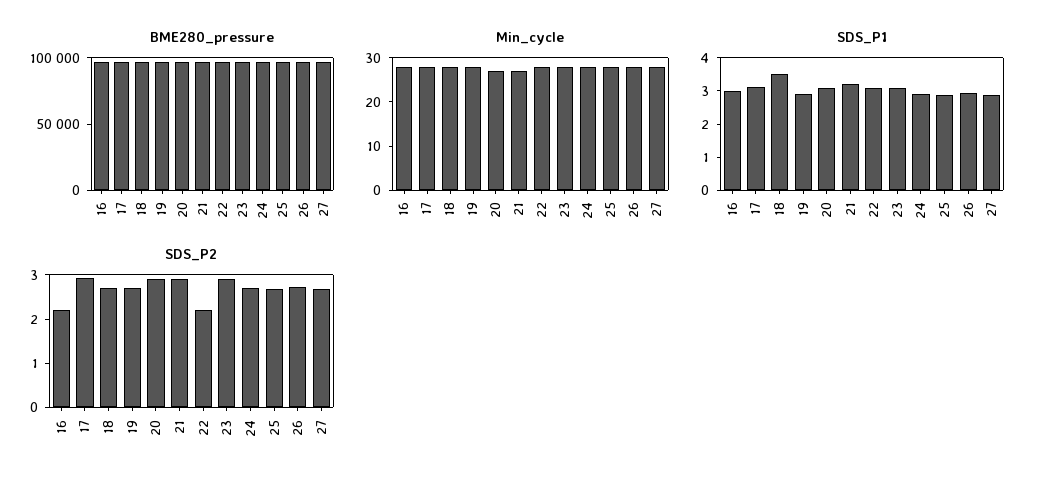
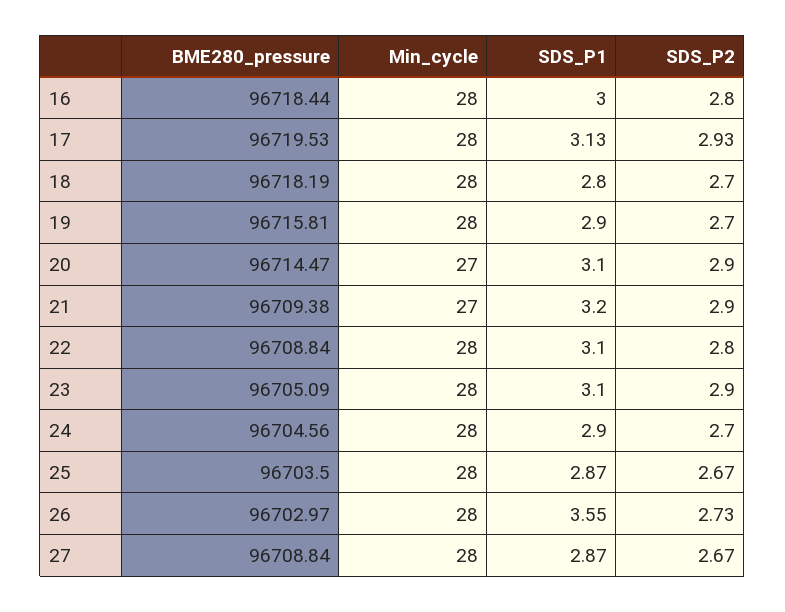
SDS_P1, 18: 3.5 -> 2.8
SDS_P1, 26: 3 -> 3.55
SDS_P2, 16: 2.2 -> 2.8
SDS_P2, 22: 2.2 -> 2.8

